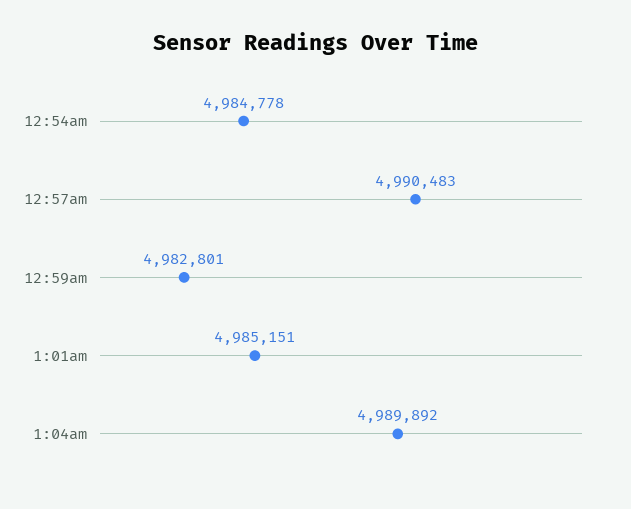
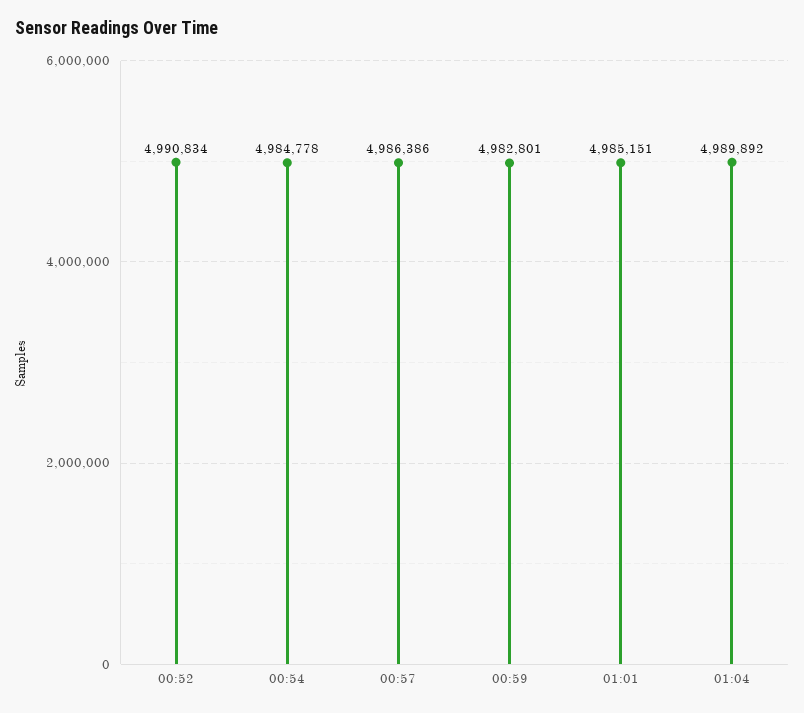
12:57am: 4990483 -> 4986386
00:52: none -> 4990834

